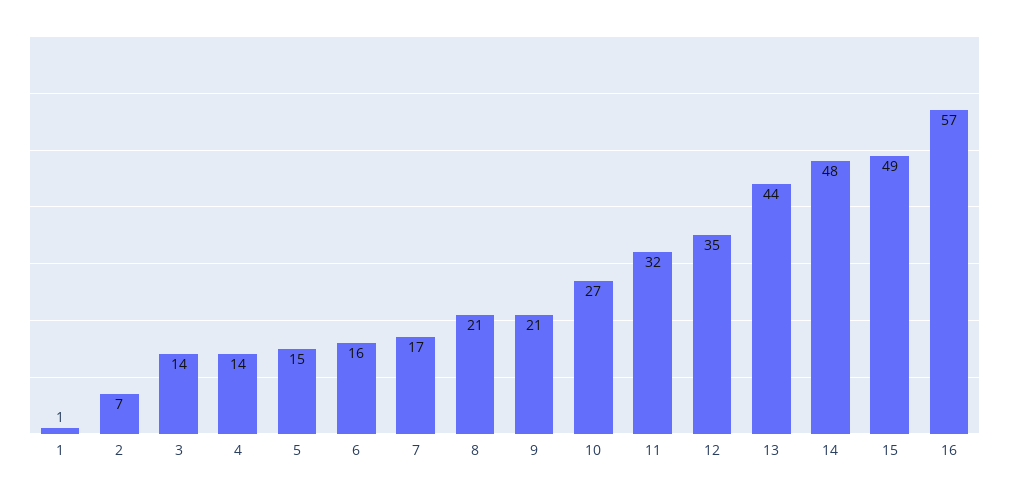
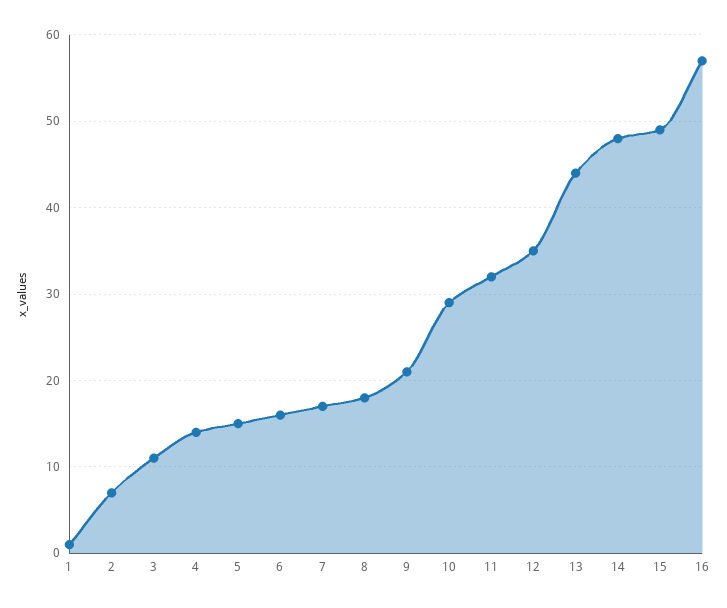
3: 14 -> 11
8: 21 -> 18
10: 27 -> 29

